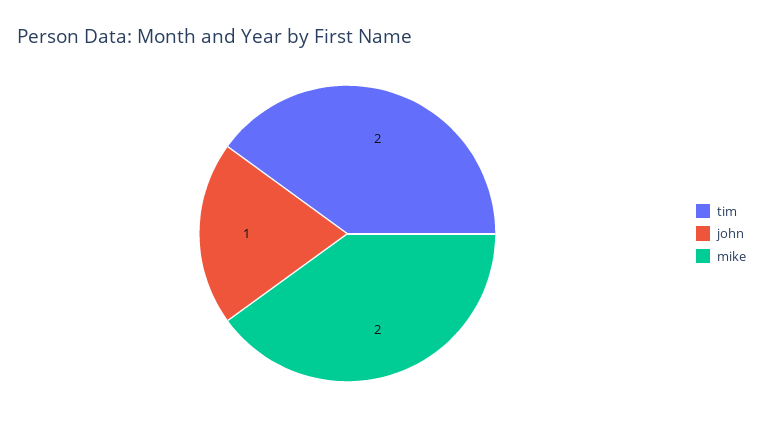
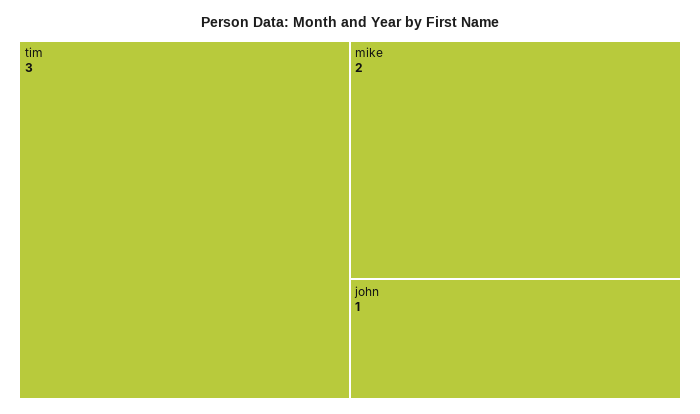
tim: 2 -> 3

